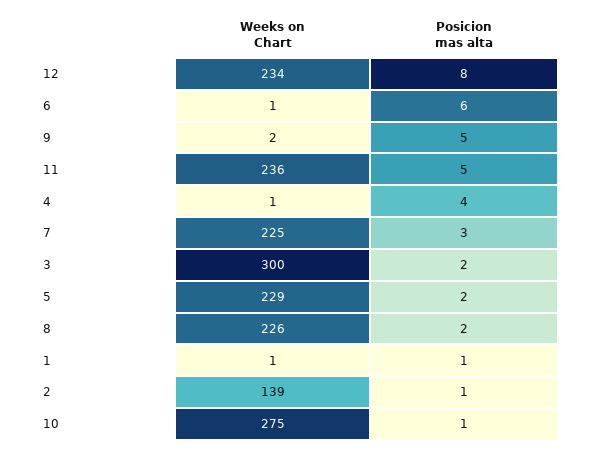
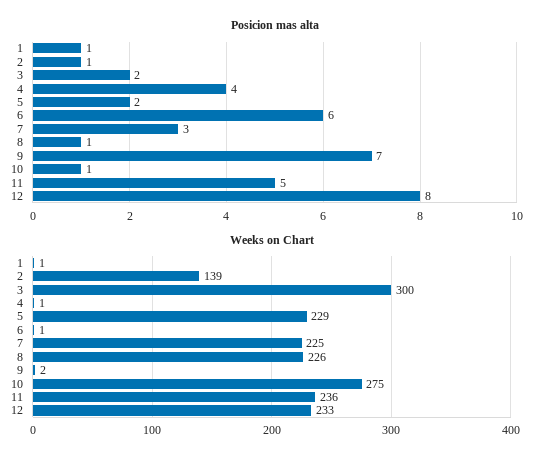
Weeks on Chart, 12: 234 -> 233
Posicion mas alta, 9: 5 -> 7
Posicion mas alta, 8: 2 -> 1

